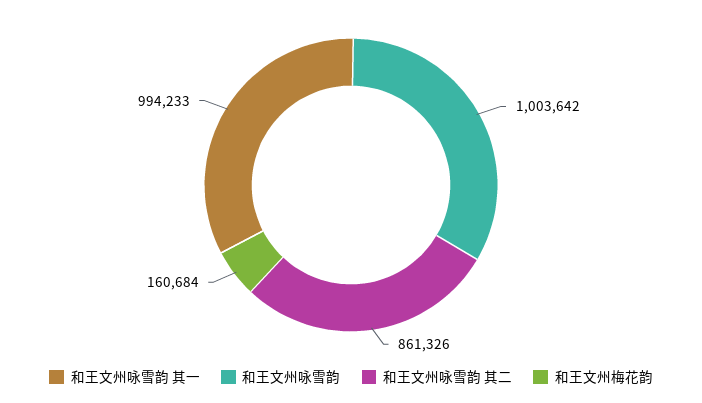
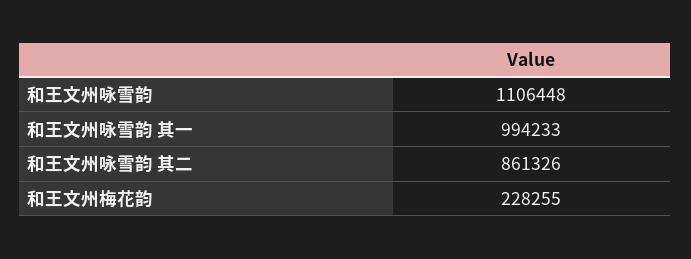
和王文州咏雪韵: 1003642 -> 1106448
和王文州梅花韵: 160684 -> 228255

